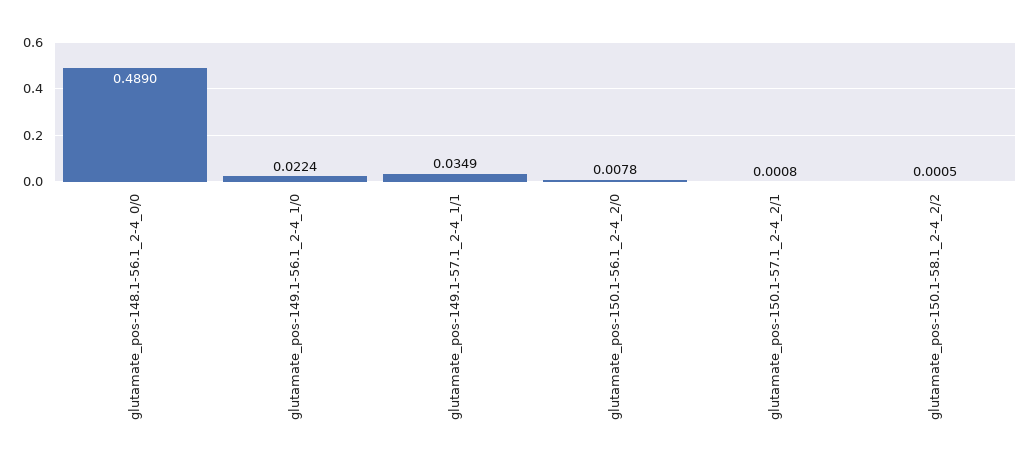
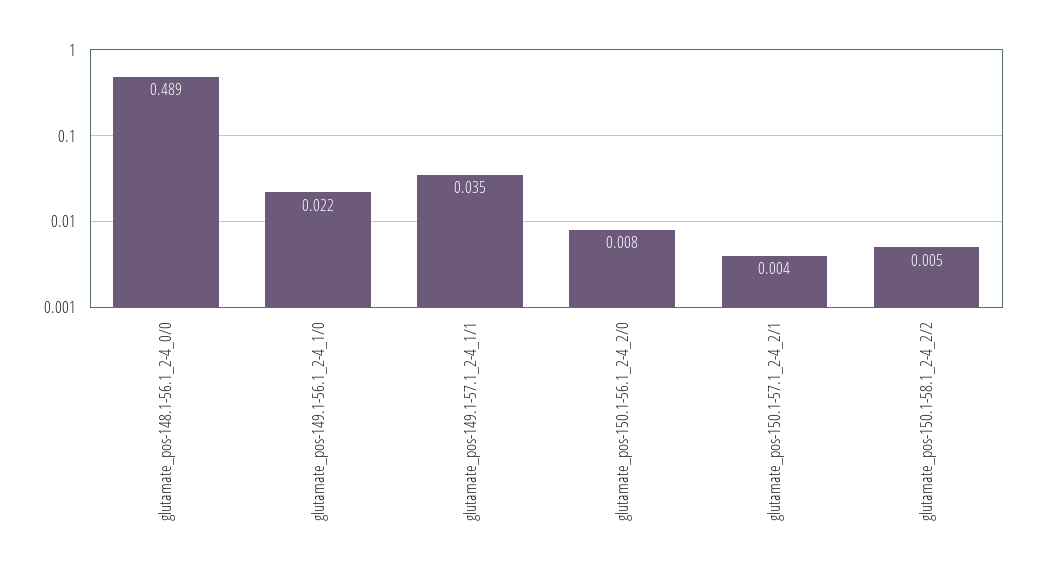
glutamate_pos-150.1-57.1_2-4_2/1: 0.0008 -> 0.004
glutamate_pos-150.1-58.1_2-4_2/2: 0.0005 -> 0.005

